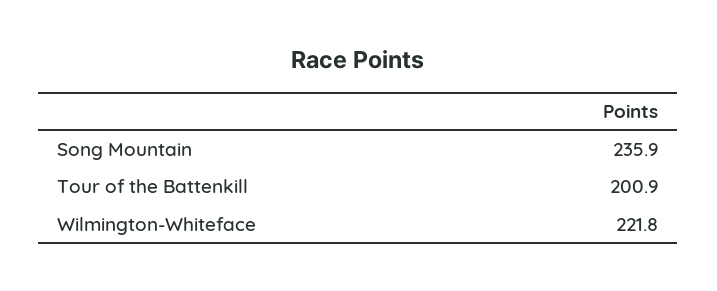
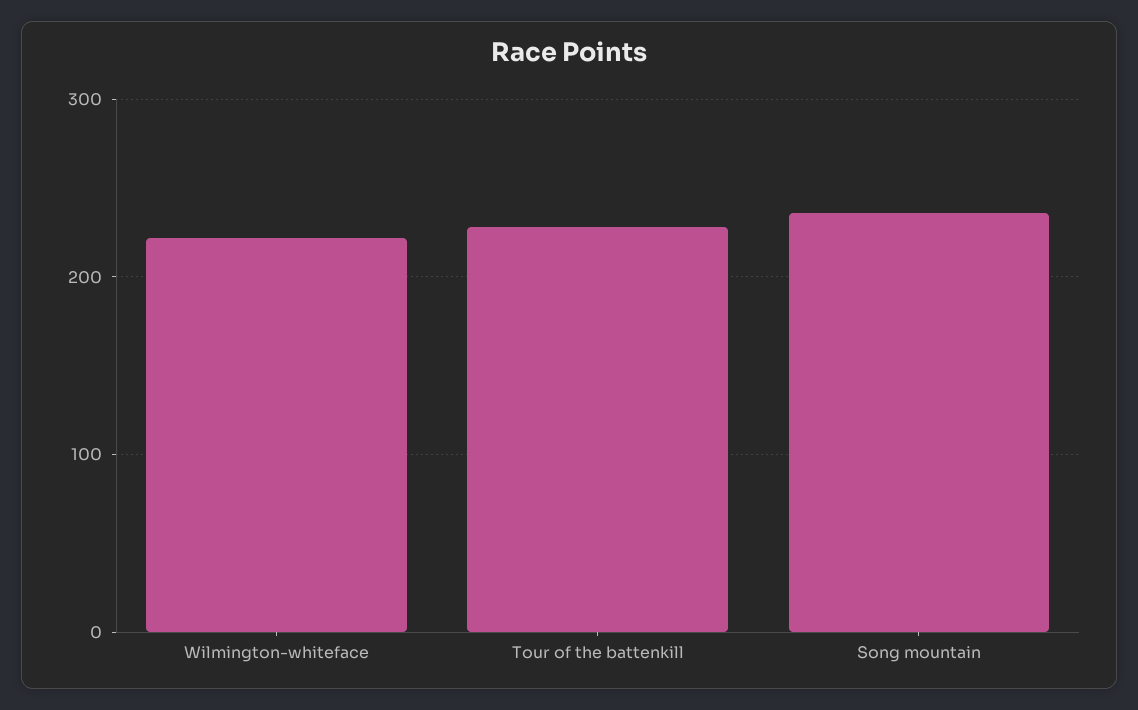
Tour of the Battenkill: 200.9 -> 230

